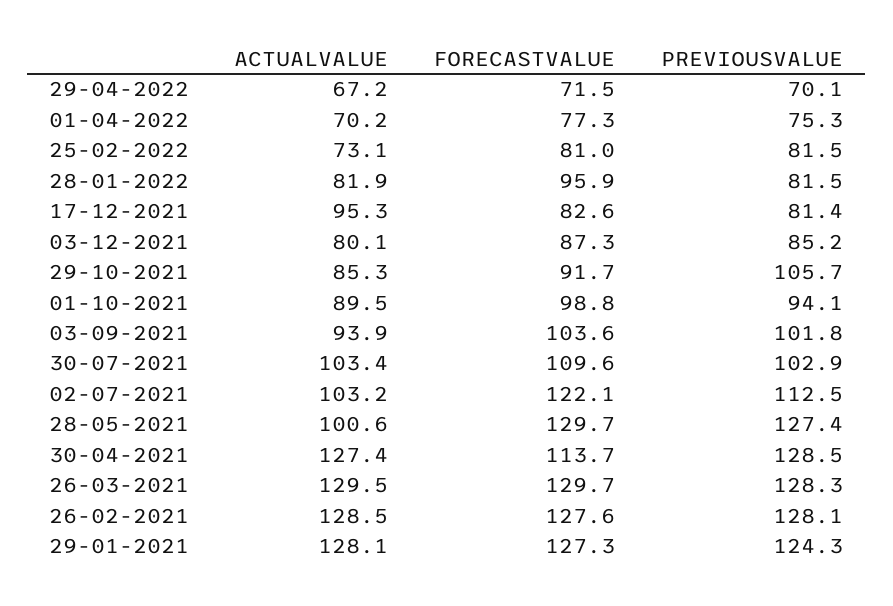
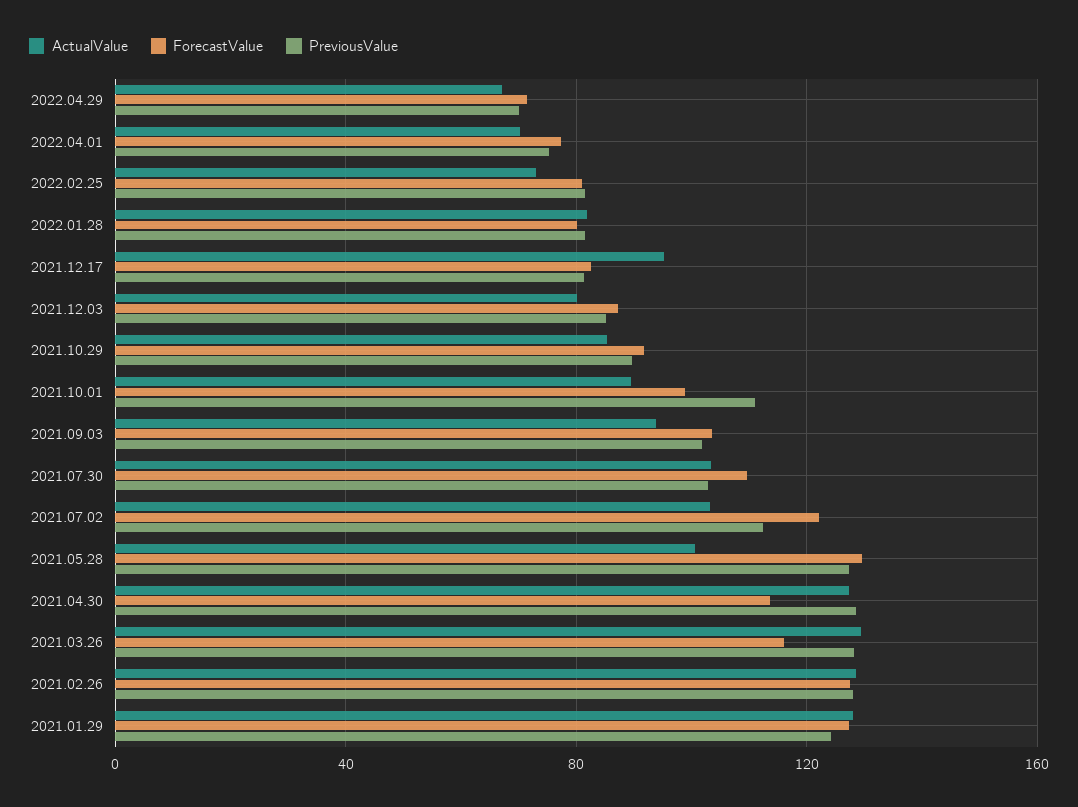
FORECASTVALUE, 28-01-2022: 95.9 -> 80
PREVIOUSVALUE, 29-10-2021: 105.7 -> 90
PREVIOUSVALUE, 01-10-2021: 94.1 -> 110
FORECASTVALUE, 26-03-2021: 129.7 -> 115

